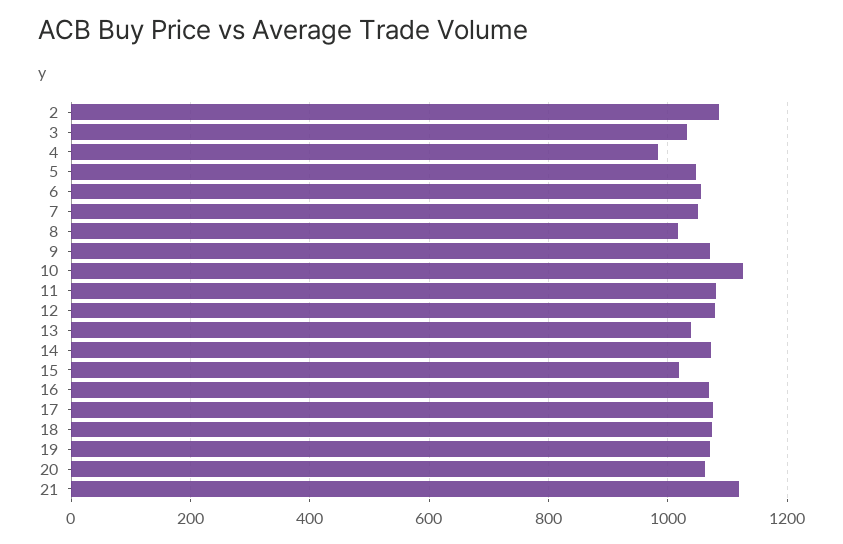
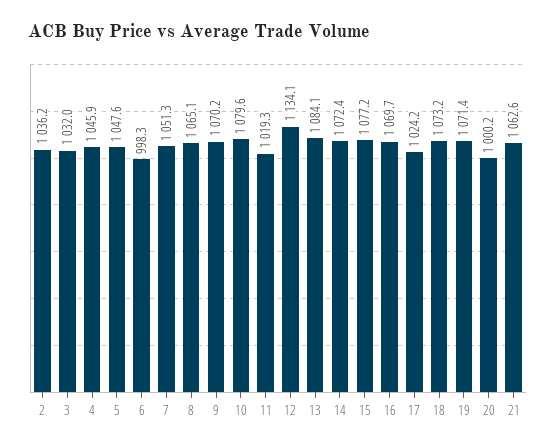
2: 1080 -> 1036.2
4: 980 -> 1045.9
6: 1060 -> 998.3
8: 1020 -> 1065.1
10: 1120 -> 1079.6
11: 1080 -> 1019.3
12: 1080 -> 1134.1
13: 1040 -> 1084.1
15: 1020 -> 1077.2
17: 1080 -> 1024.2
20: 1060 -> 1000.2
21: 1120 -> 1062.6

